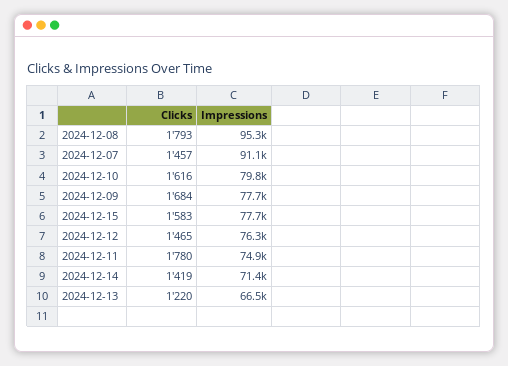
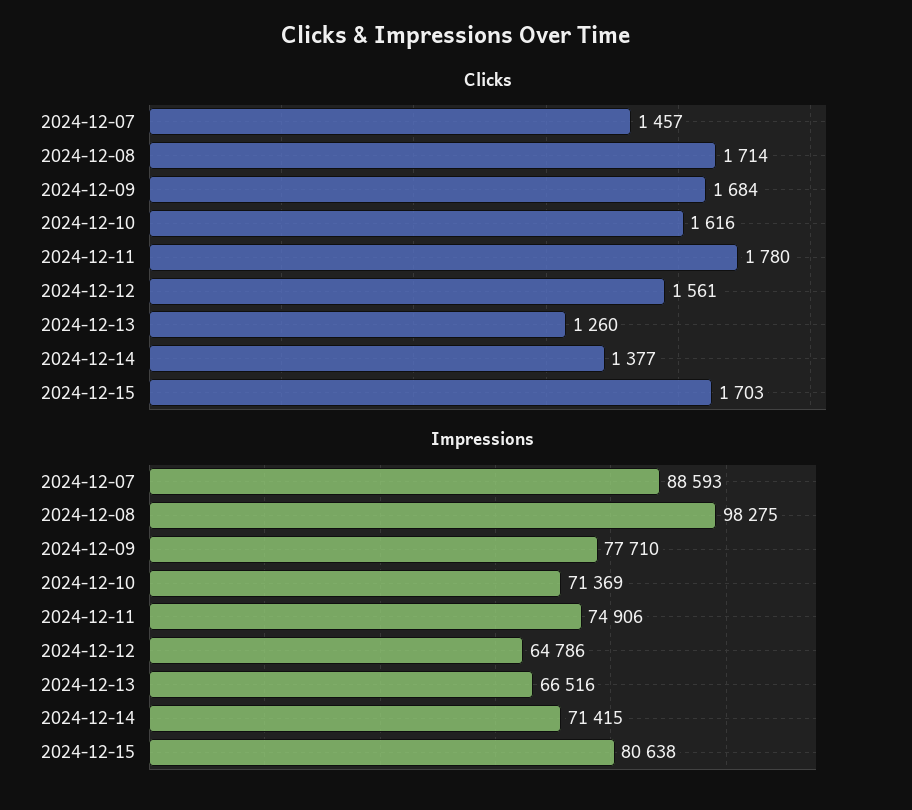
Clicks, 2024-12-08: 1793 -> 1714
Impressions, 2024-12-08: 95300 -> 98275
Impressions, 2024-12-07: 91100 -> 88593
Impressions, 2024-12-10: 79800 -> 71369
Clicks, 2024-12-15: 1583 -> 1703
Impressions, 2024-12-15: 77700 -> 80638
Clicks, 2024-12-12: 1465 -> 1561
Impressions, 2024-12-12: 76300 -> 64786
Clicks, 2024-12-14: 1419 -> 1377
Clicks, 2024-12-13: 1220 -> 1260

